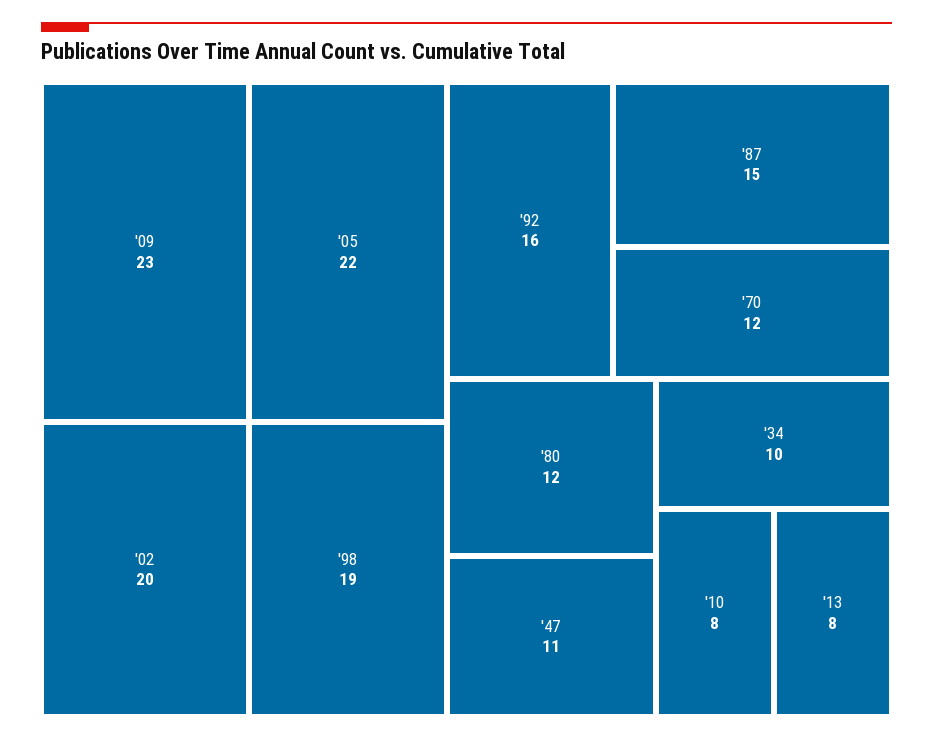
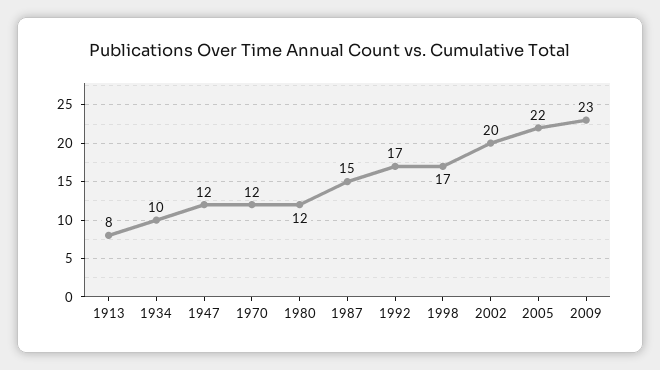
'98: 19 -> 17
'92: 16 -> 17
'47: 11 -> 12
'10: 8 -> none

